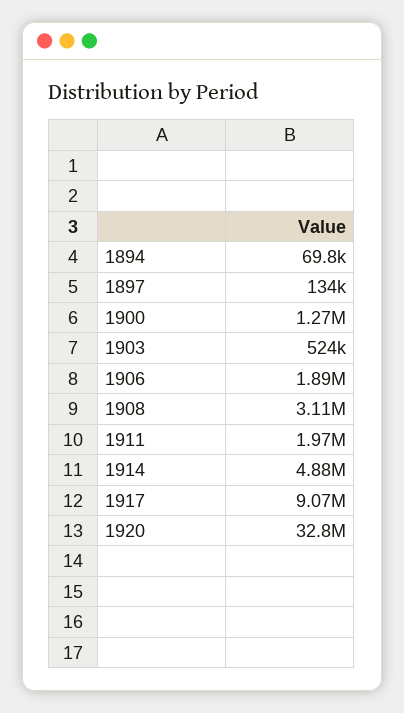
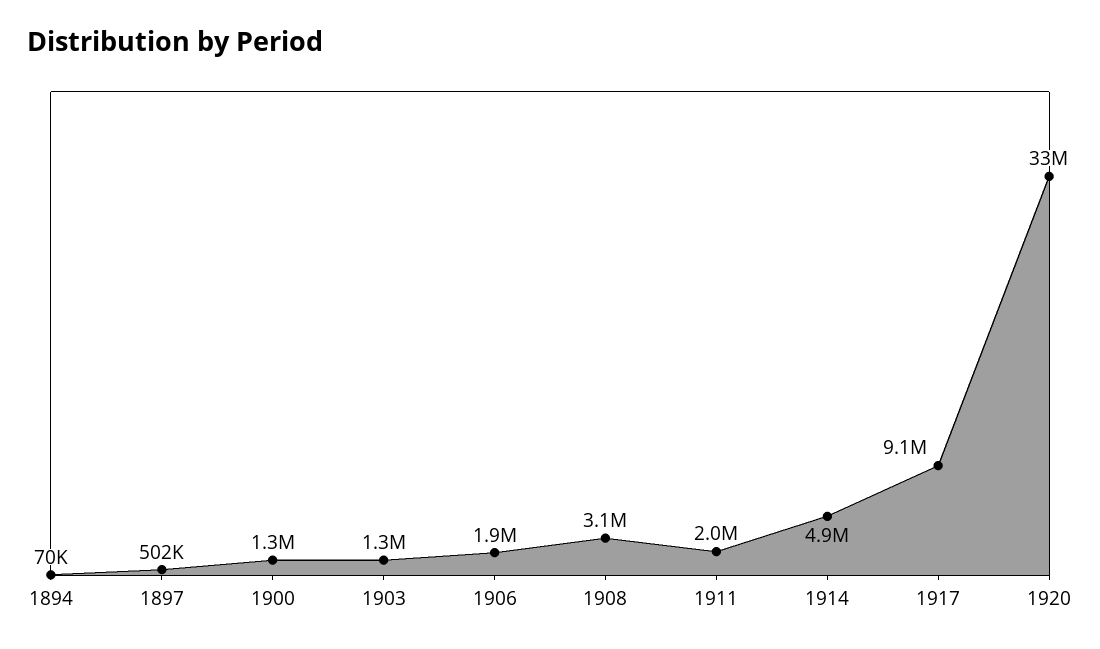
1897: 134000 -> 502000
1903: 524000 -> 1300000

